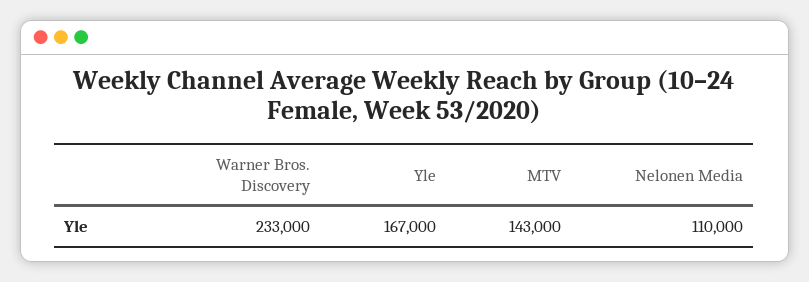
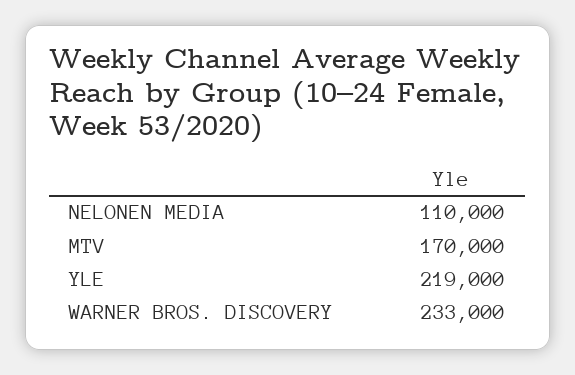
Yle: 167000 -> 219000
MTV: 143000 -> 170000

